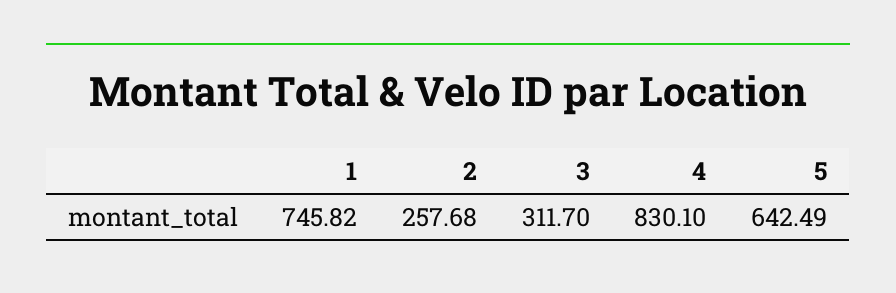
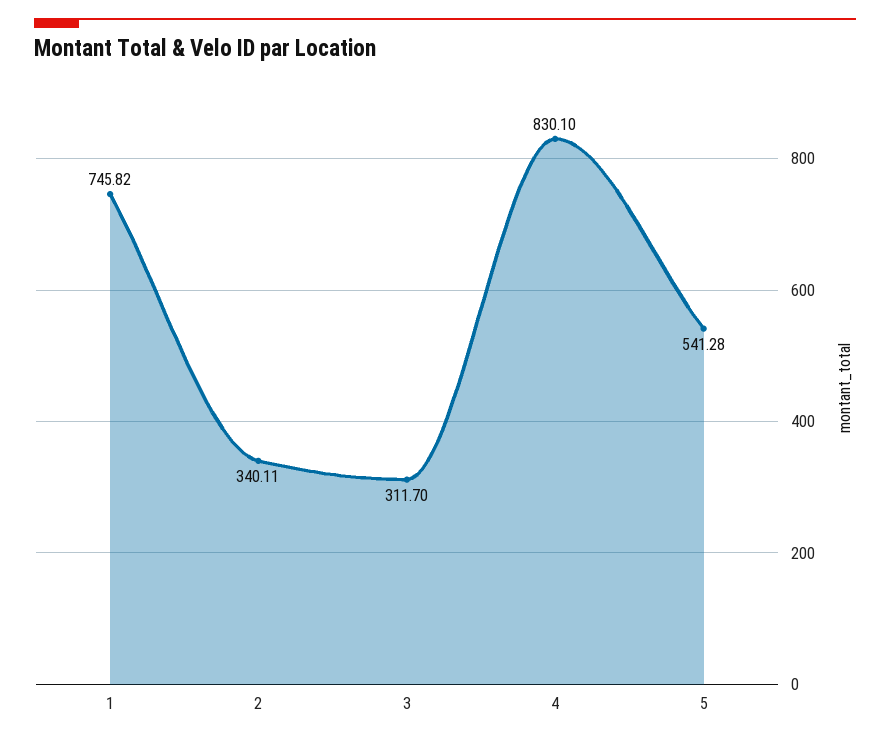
2: 257.68 -> 340.11
5: 642.49 -> 541.28

